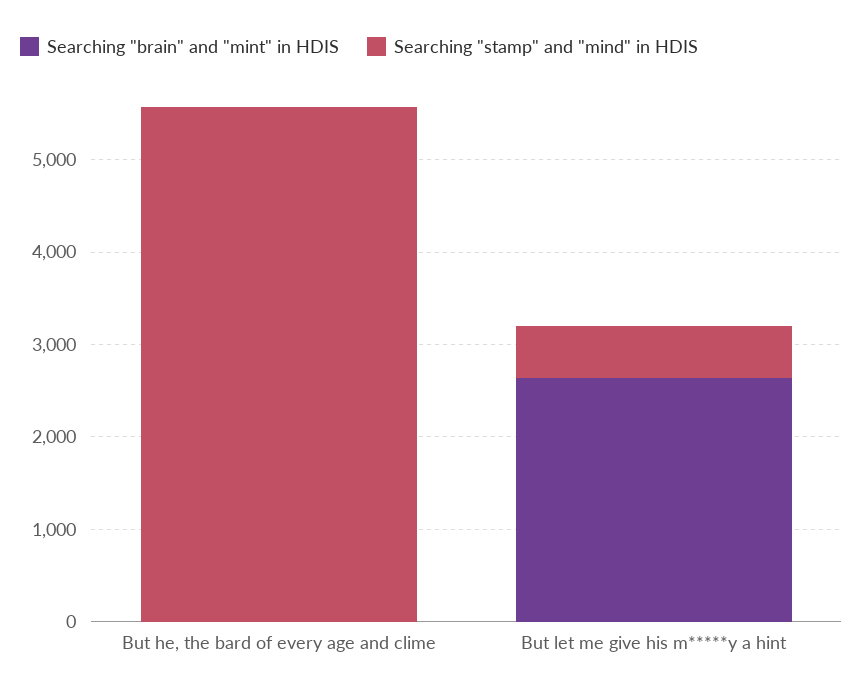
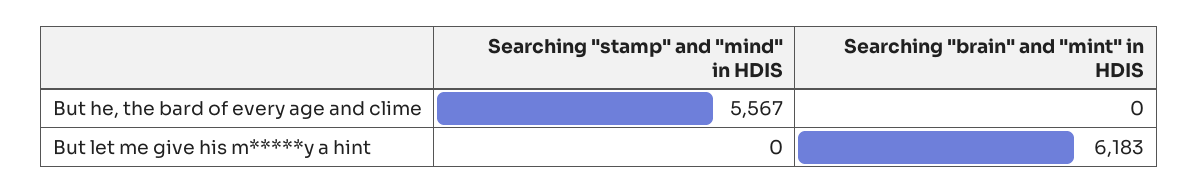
Searching "brain" and "mint" in HDIS, But let me give his m*****y a hint: 2600 -> 6183
Searching "stamp" and "mind" in HDIS, But let me give his m*****y a hint: 600 -> 0

